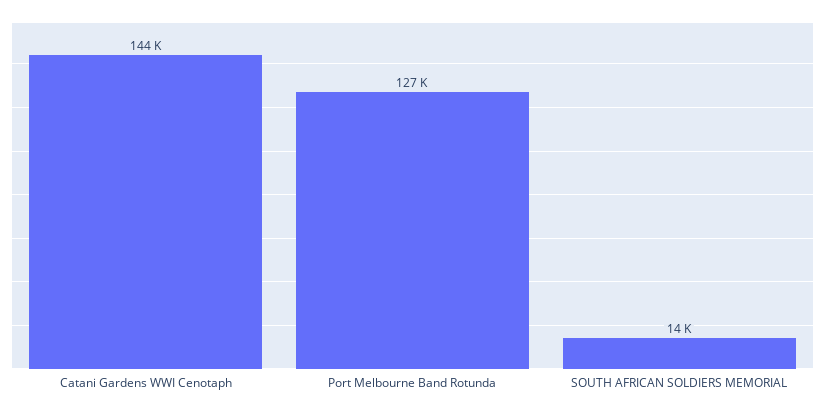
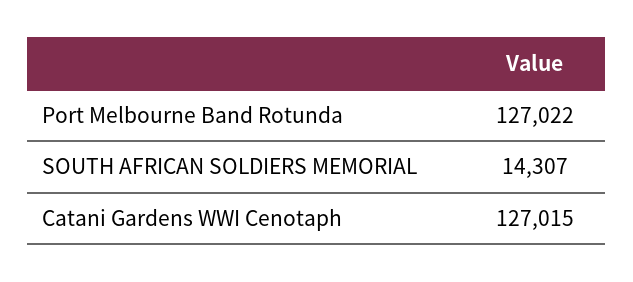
Catani Gardens WWI Cenotaph: 144000 -> 127015

